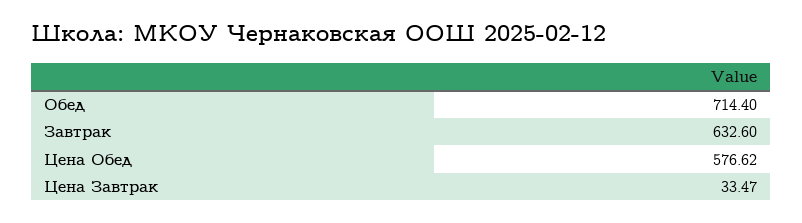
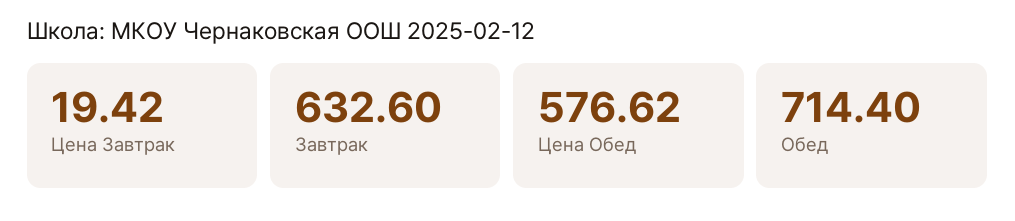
Цена Завтрак: 33.47 -> 19.42

